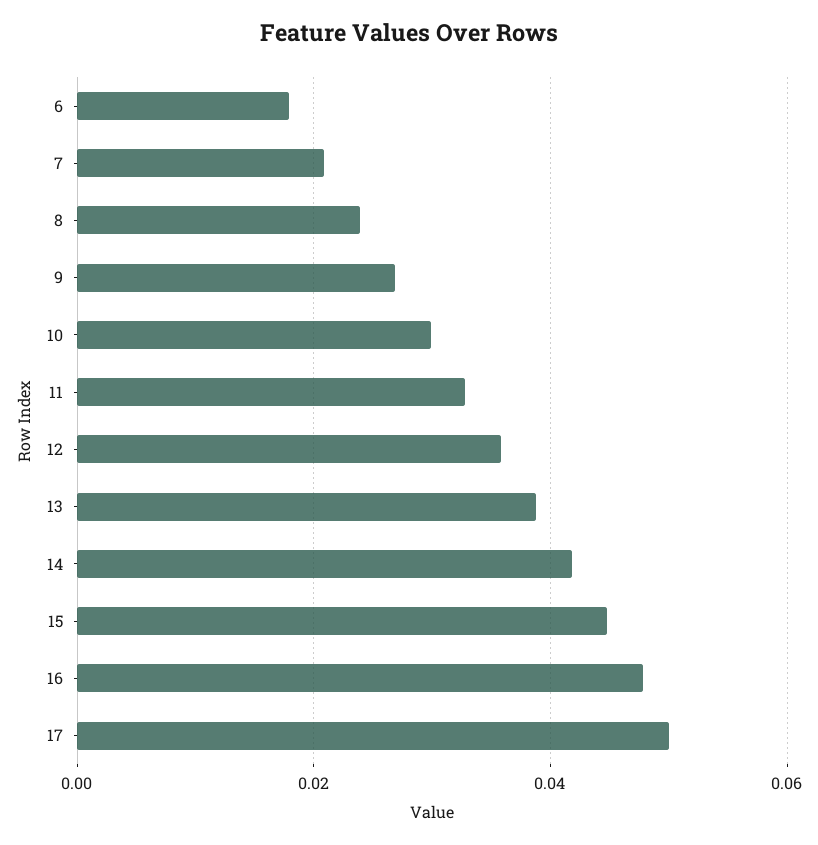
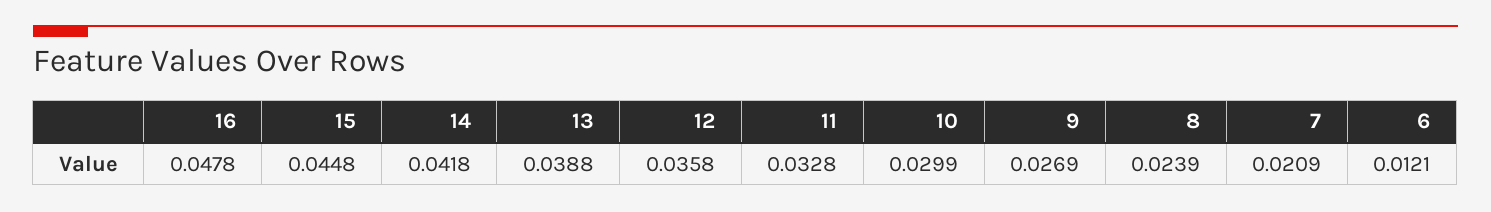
6: 0.018 -> 0.0121
17: 0.05 -> none

